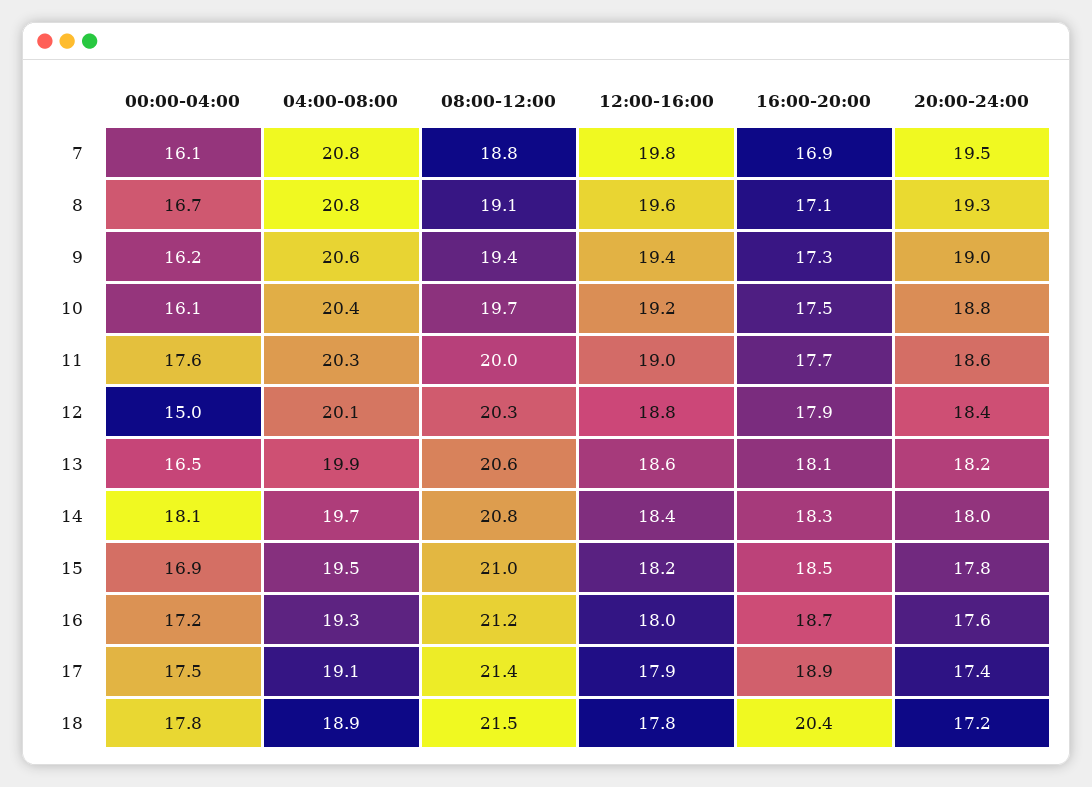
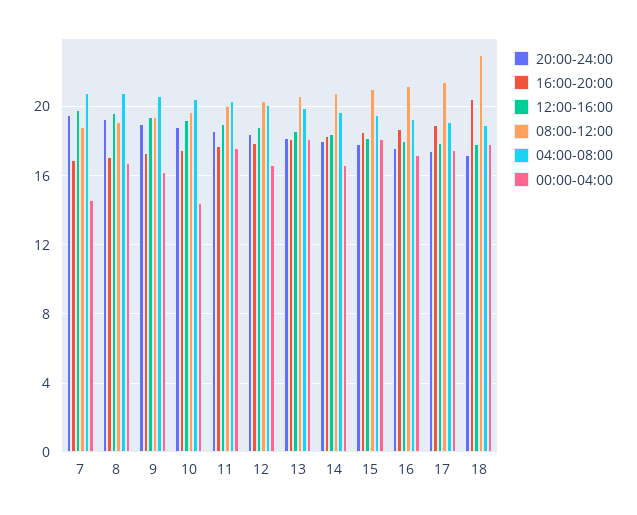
00:00-04:00, 7: 16.1 -> 14.5
00:00-04:00, 10: 16.1 -> 14.5
00:00-04:00, 12: 15 -> 16.5
00:00-04:00, 13: 16.5 -> 18
00:00-04:00, 14: 18.1 -> 16.5
00:00-04:00, 15: 16.9 -> 18
08:00-12:00, 18: 21.5 -> 23

